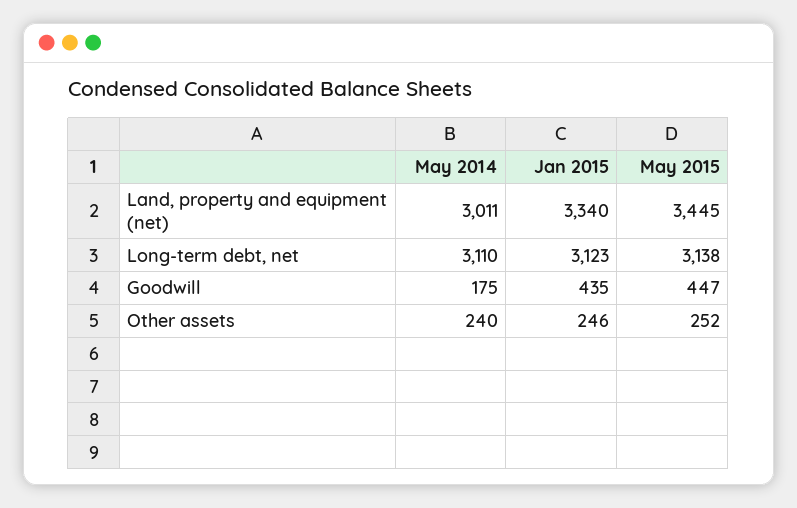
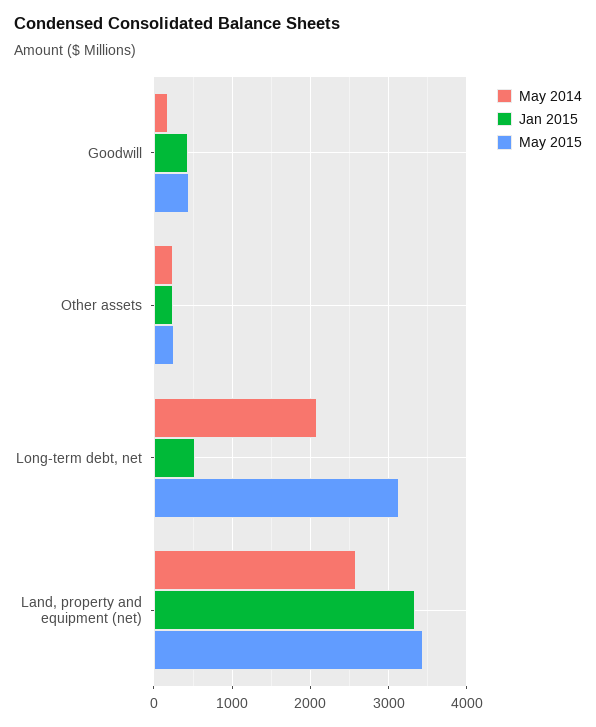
May 2014, Land, property and equipment (net): 3011 -> 2600
May 2014, Long-term debt, net: 3110 -> 2100
Jan 2015, Long-term debt, net: 3123 -> 500

